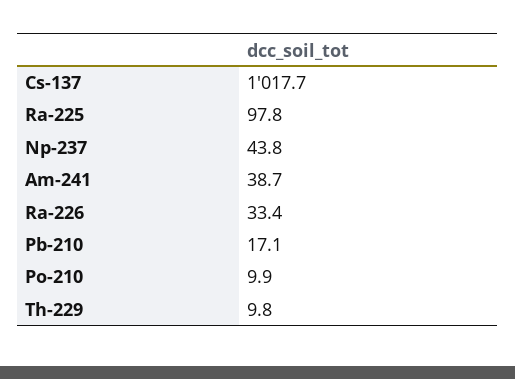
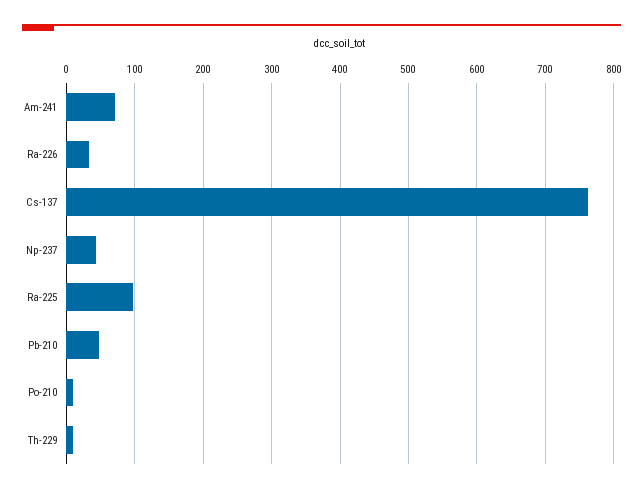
Cs-137: 1017.7 -> 760
Am-241: 38.7 -> 70
Pb-210: 17.1 -> 50

